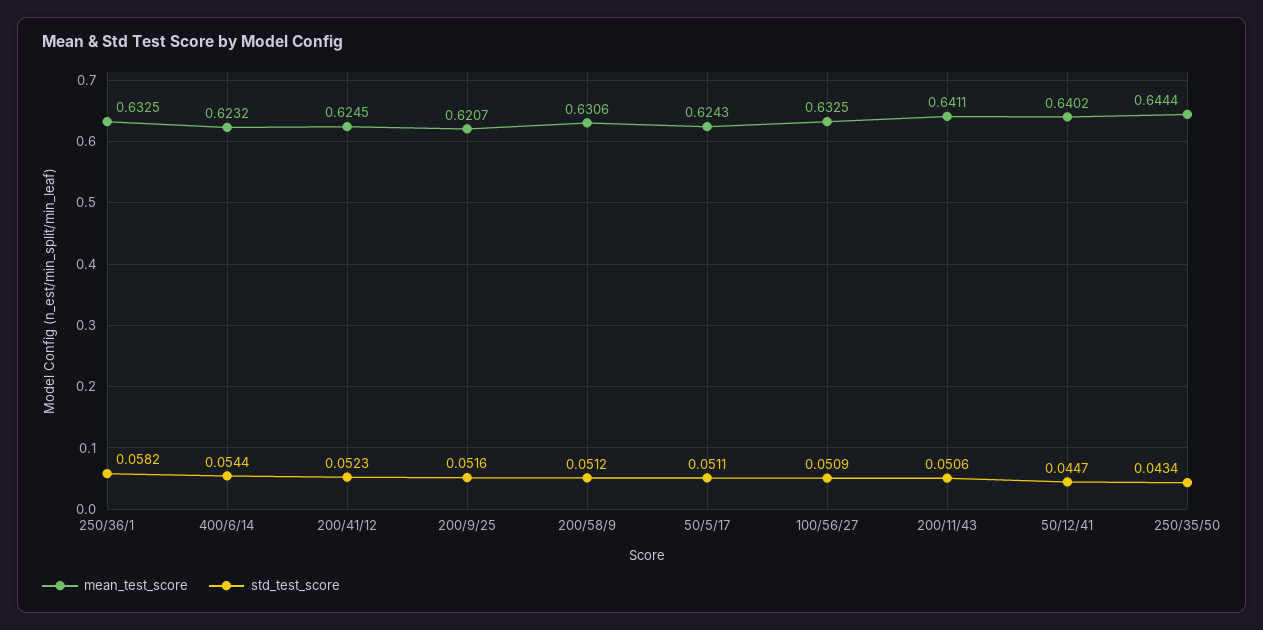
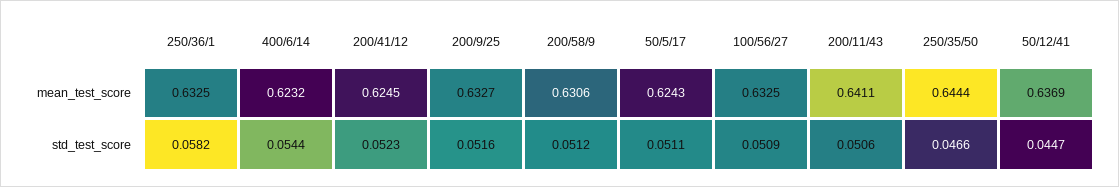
mean_test_score, 200/9/25: 0.6207 -> 0.6327
mean_test_score, 50/12/41: 0.6402 -> 0.6369
std_test_score, 250/35/50: 0.0434 -> 0.0466

